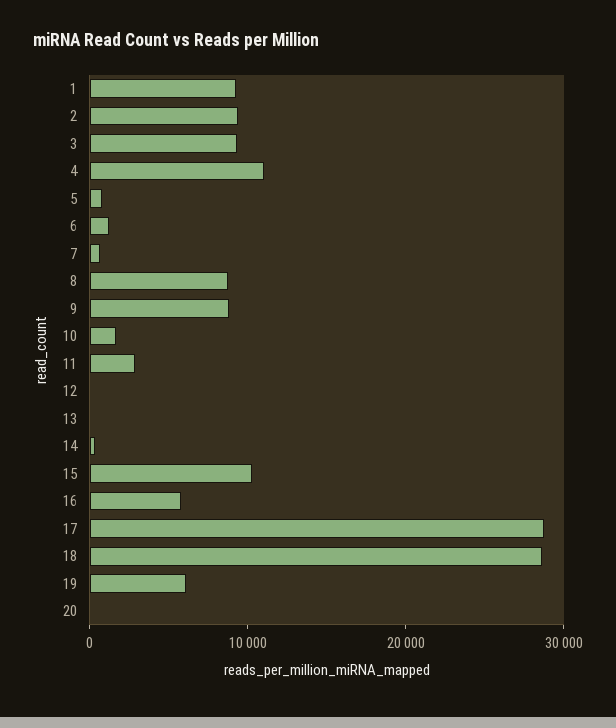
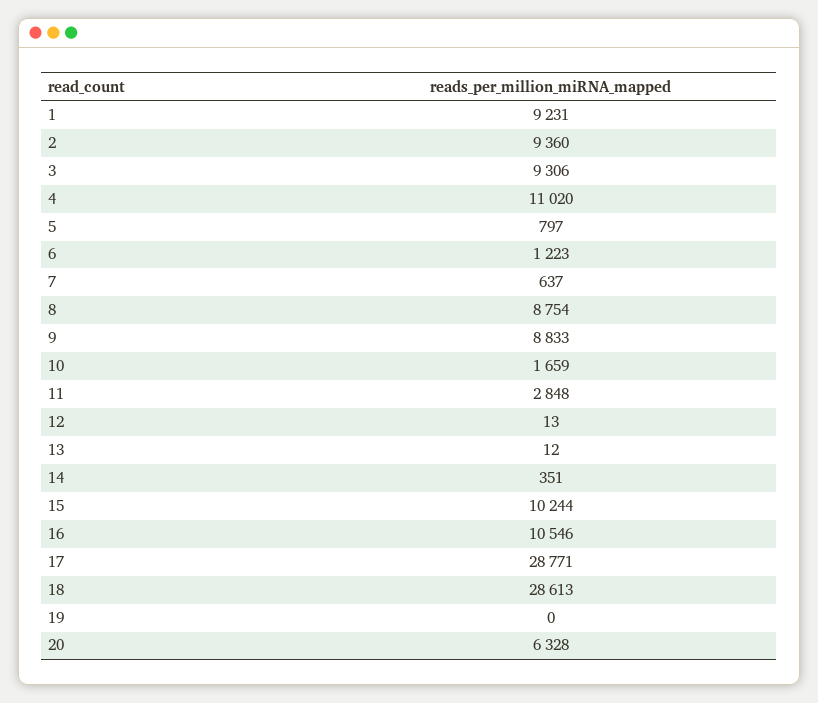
16: 6000 -> 10546
19: 6000 -> 0
20: 0 -> 6328

